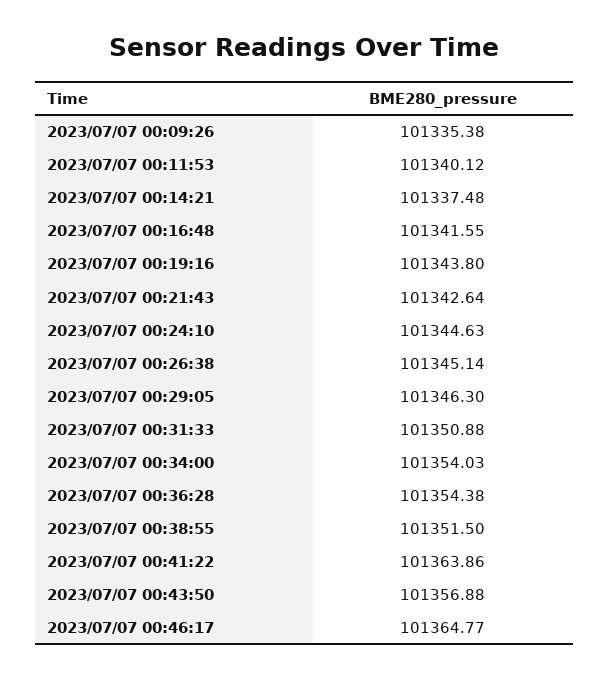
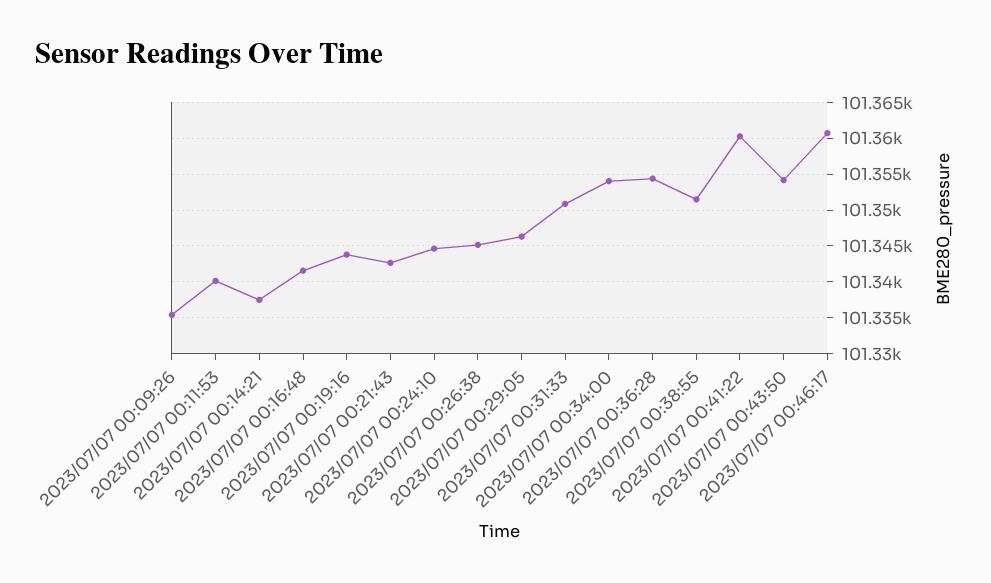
2023/07/07 00:41:22: 101363.86 -> 101360
2023/07/07 00:43:50: 101356.88 -> 101354
2023/07/07 00:46:17: 101364.77 -> 101361

